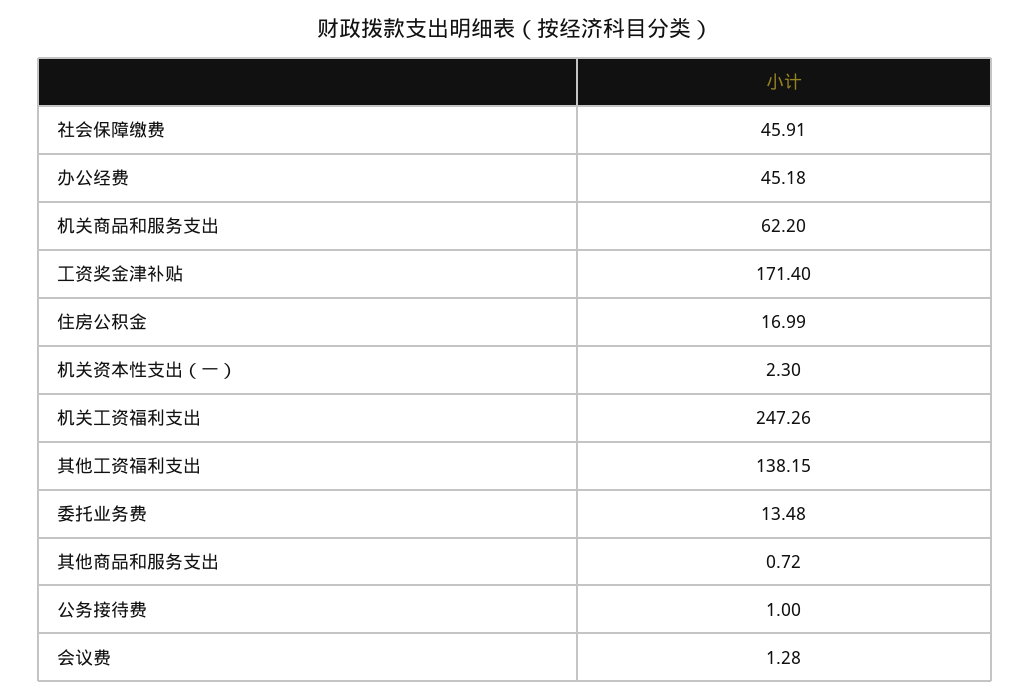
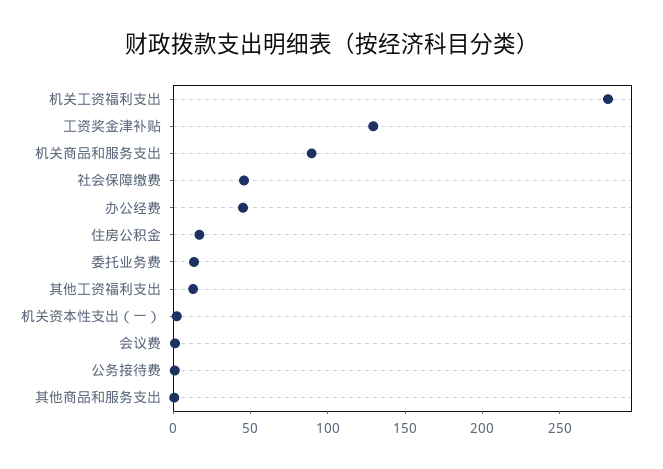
机关商品和服务支出: 62.2 -> 90
工资奖金津补贴: 171.4 -> 130
机关工资福利支出: 247.26 -> 280
其他工资福利支出: 138.15 -> 10

